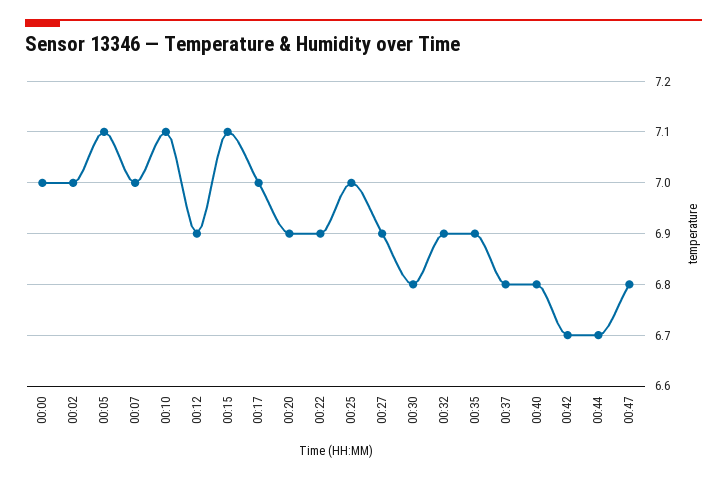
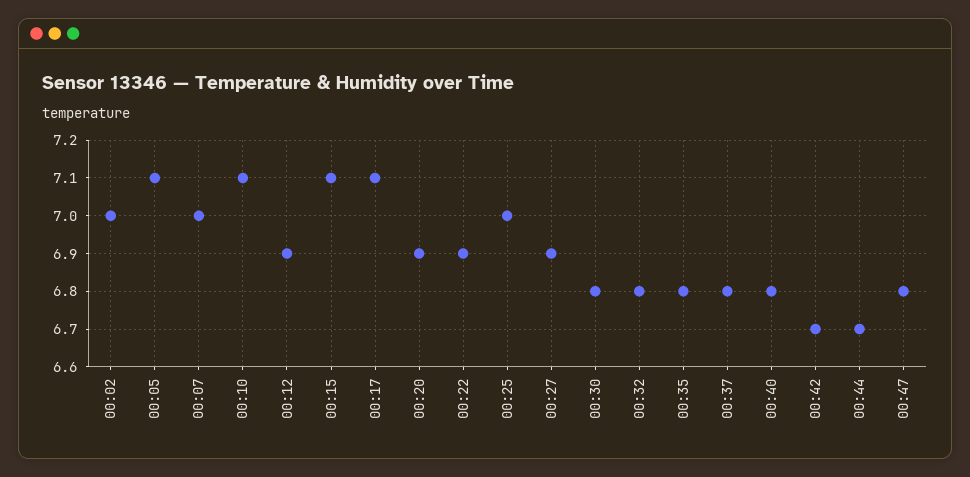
00:00: 7 -> none
00:17: 7 -> 7.1
00:32: 6.9 -> 6.8
00:35: 6.9 -> 6.8

